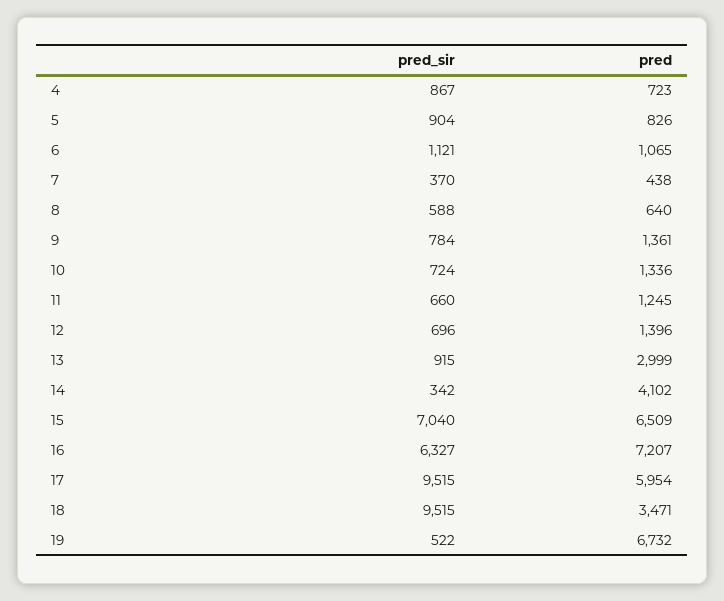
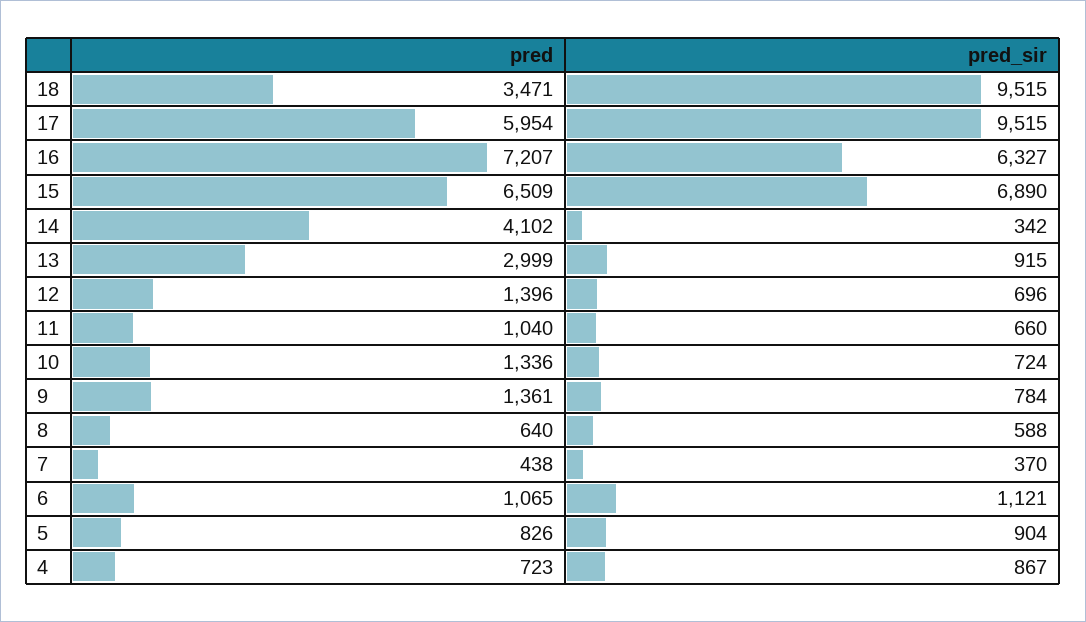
pred, 11: 1245 -> 1040
pred_sir, 15: 7040 -> 6890
pred_sir, 19: 522 -> none
pred, 19: 6732 -> none

